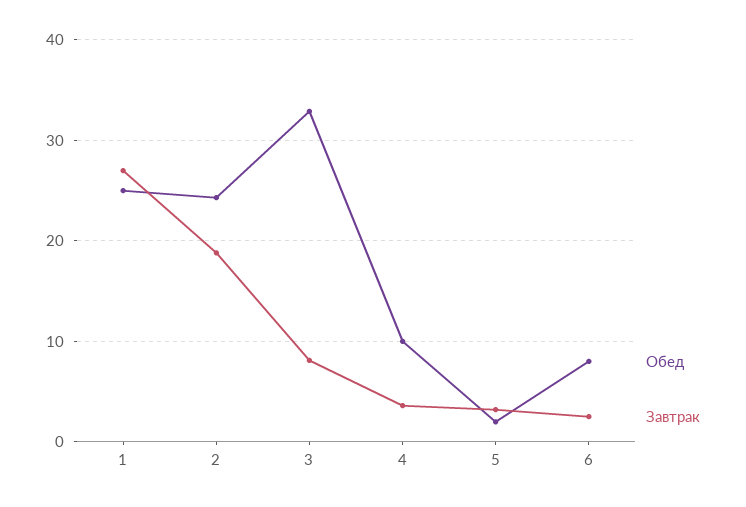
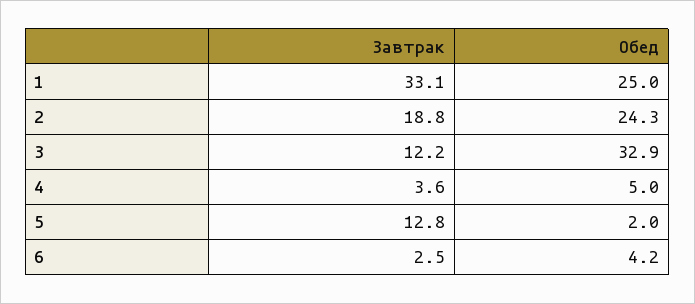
Завтрак, 1: 27 -> 33.1
Завтрак, 3: 8 -> 12.2
Обед, 4: 10 -> 5
Завтрак, 5: 3 -> 12.8
Обед, 6: 8 -> 4.2

